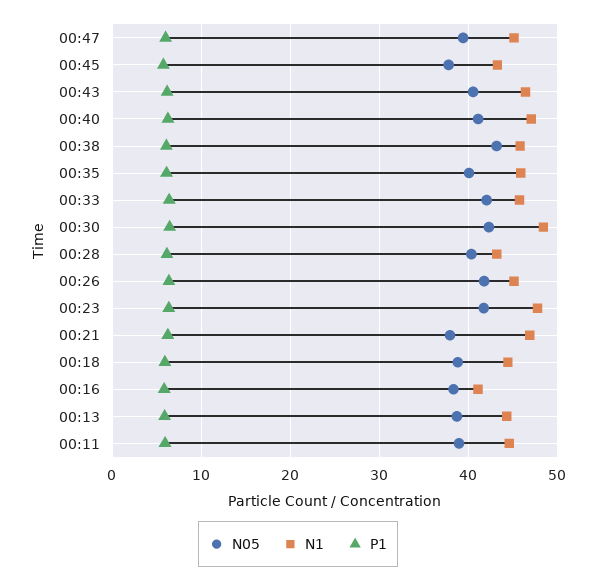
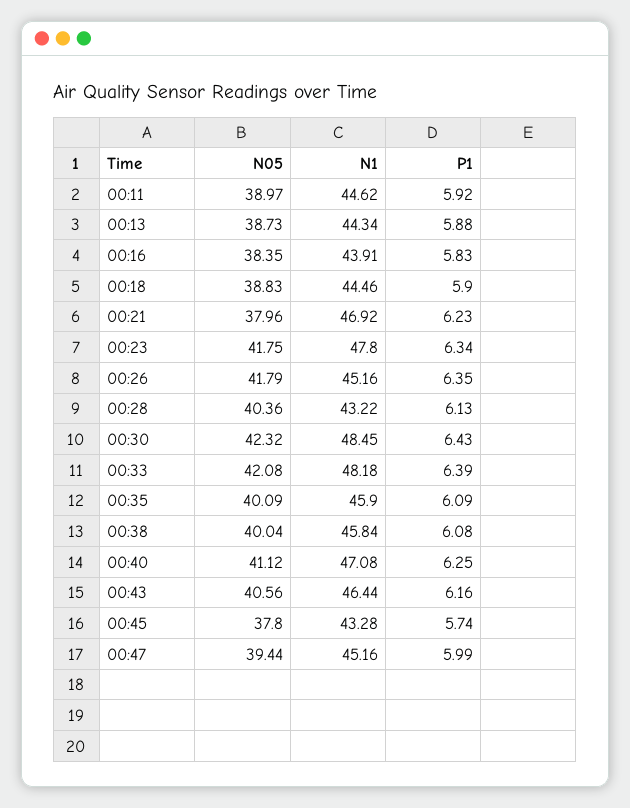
N05, 00:38: 43 -> 40.04
N1, 00:33: 46 -> 48.18
N1, 00:16: 41 -> 43.91

